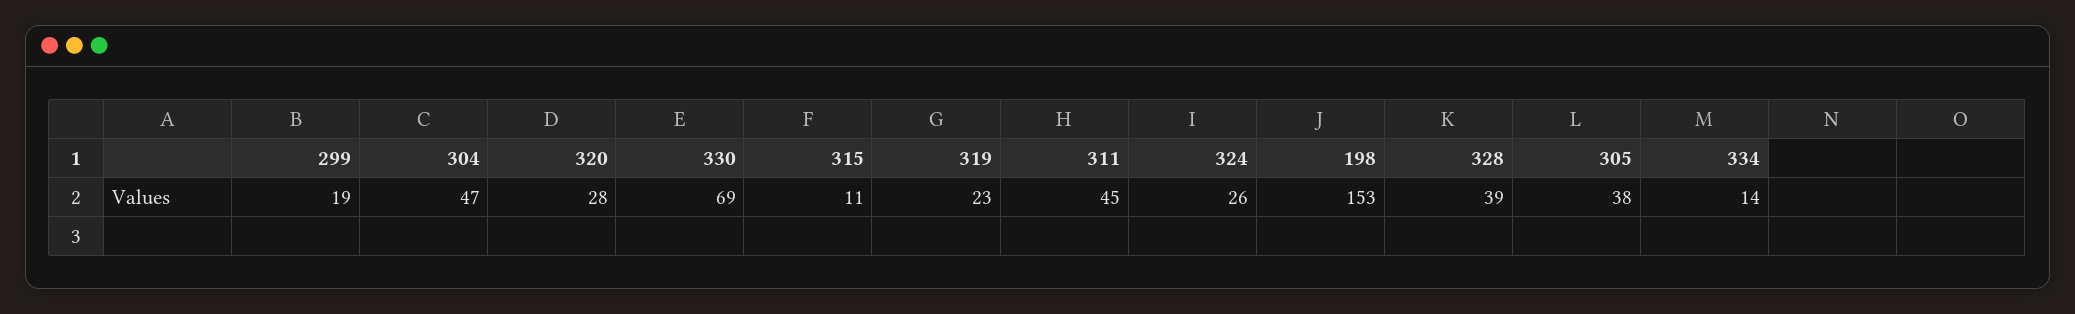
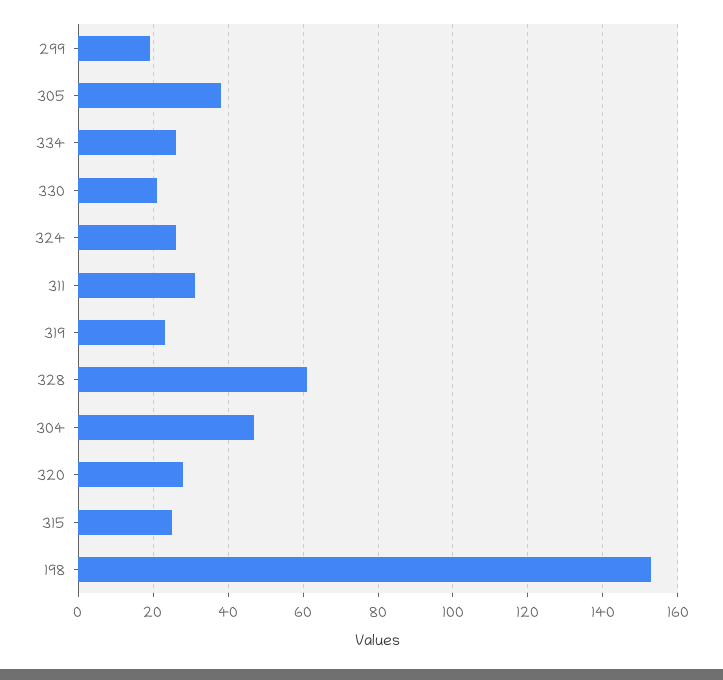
330: 69 -> 20
315: 11 -> 25
311: 45 -> 30
328: 39 -> 60
334: 14 -> 25

